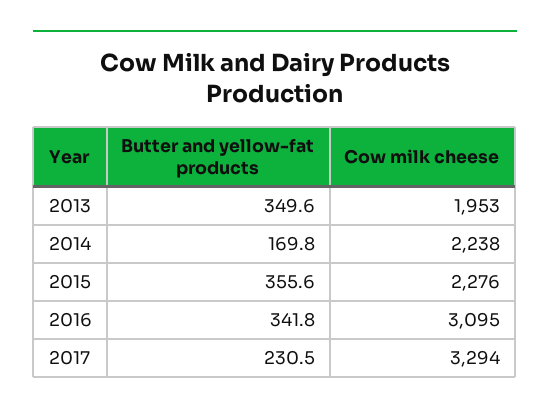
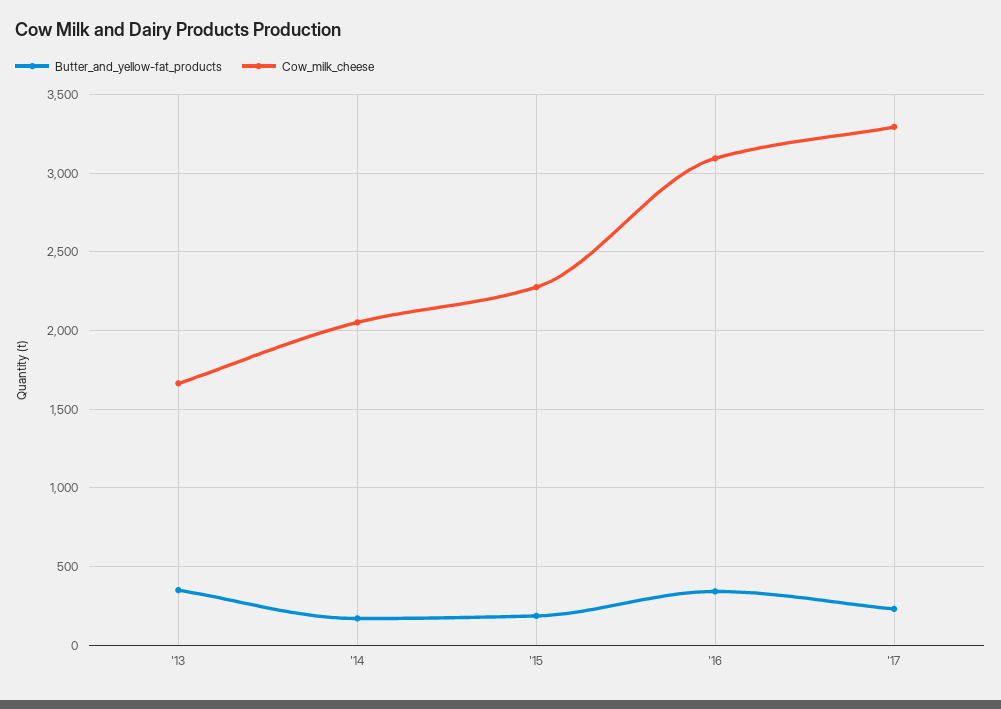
Cow milk cheese, 2013: 1953 -> 1650
Cow milk cheese, 2014: 2238 -> 2050
Butter and yellow-fat products, 2015: 355.6 -> 200

